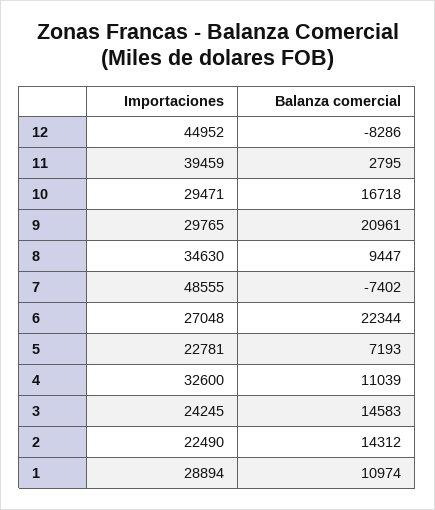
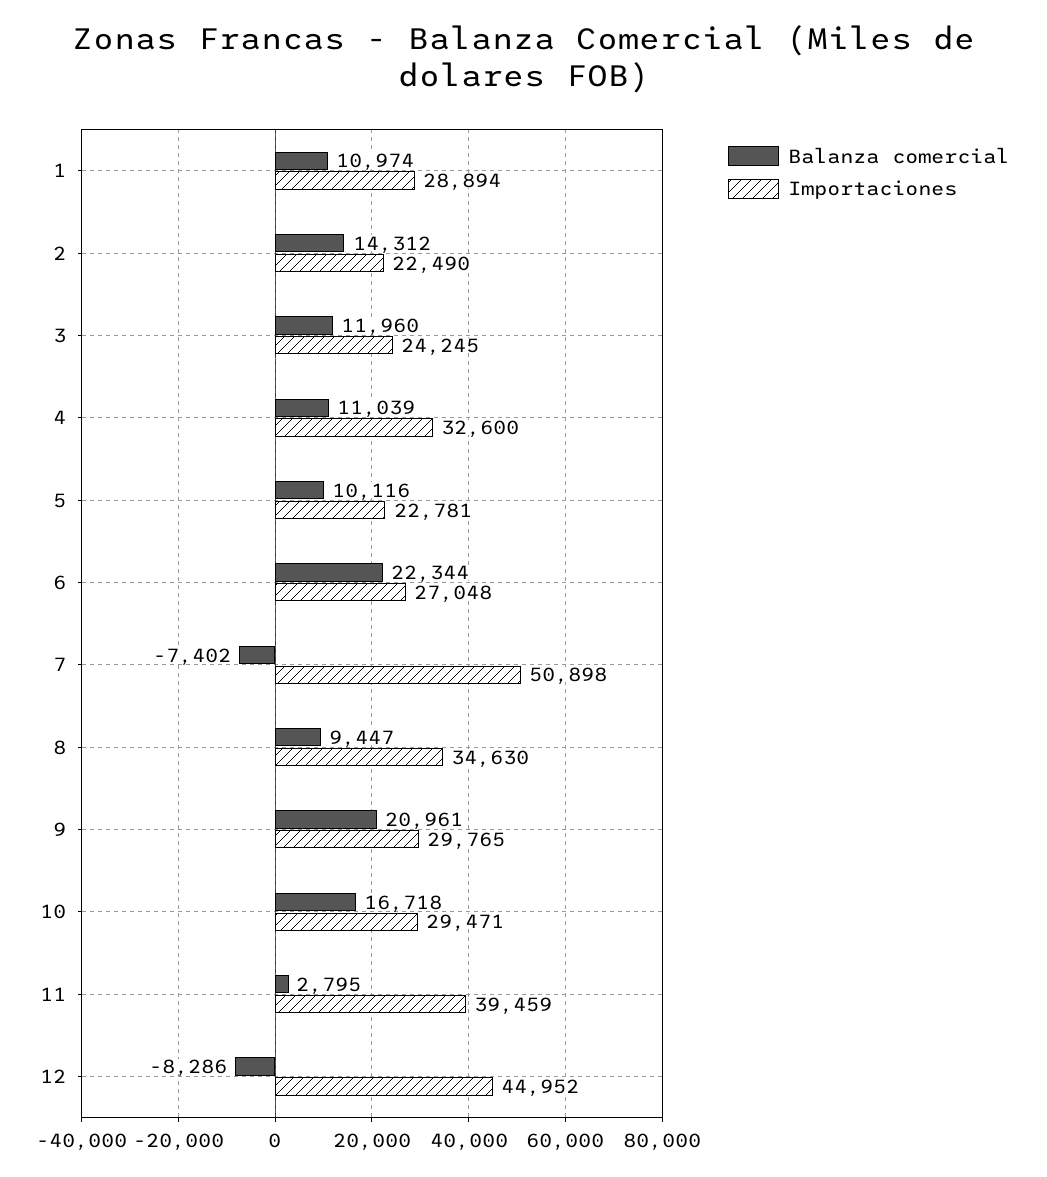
Importaciones, 7: 48555 -> 50898
Balanza comercial, 5: 7193 -> 10116
Balanza comercial, 3: 14583 -> 11960

